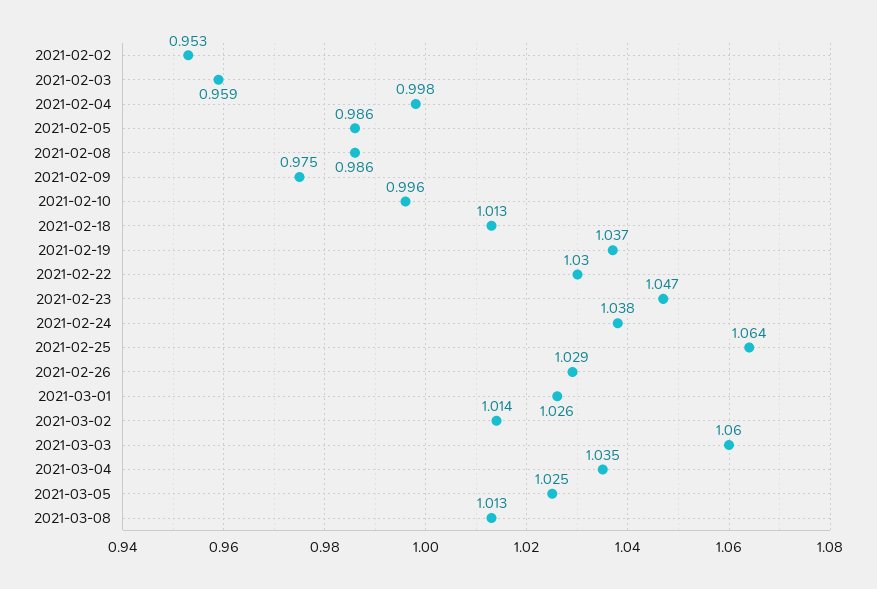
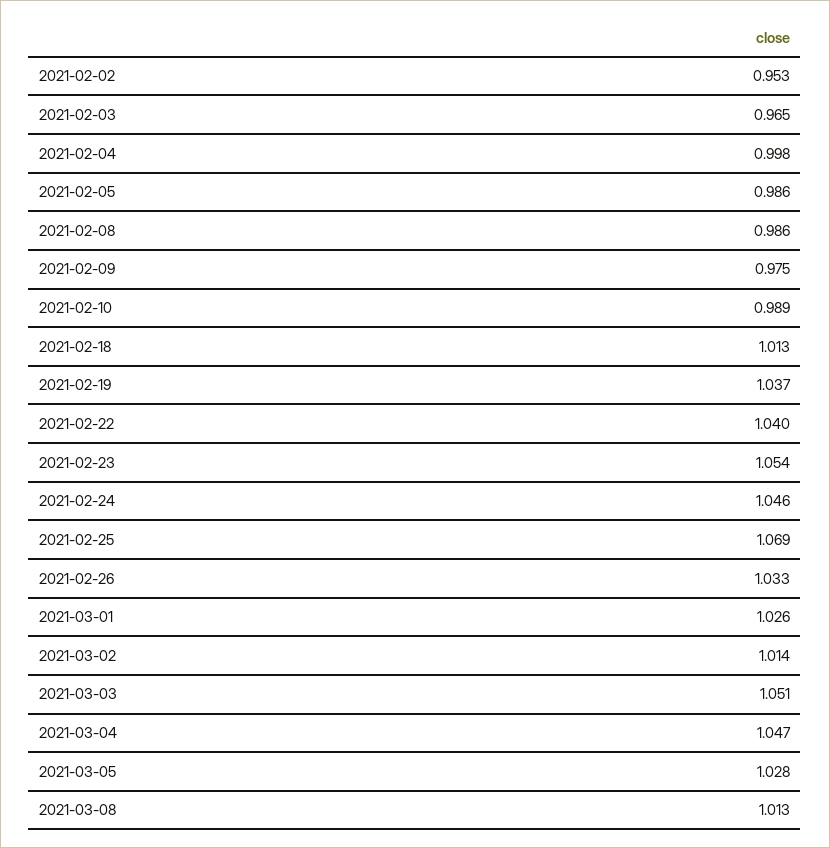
2021-02-03: 0.959 -> 0.965
2021-02-10: 0.996 -> 0.989
2021-02-22: 1.03 -> 1.04
2021-02-23: 1.047 -> 1.054
2021-02-24: 1.038 -> 1.046
2021-02-25: 1.064 -> 1.069
2021-02-26: 1.029 -> 1.033
2021-03-03: 1.06 -> 1.051
2021-03-04: 1.035 -> 1.047
2021-03-05: 1.025 -> 1.028

